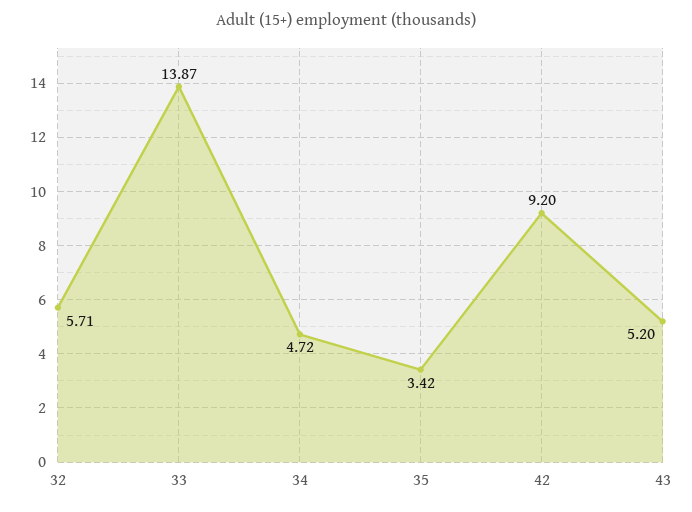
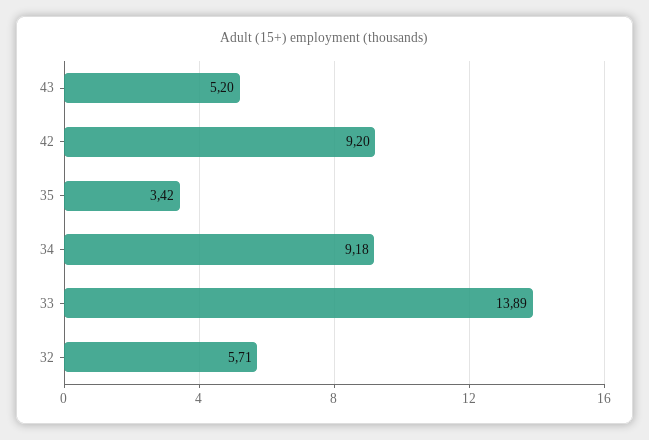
33: 13.87 -> 13.89
34: 4.72 -> 9.18

